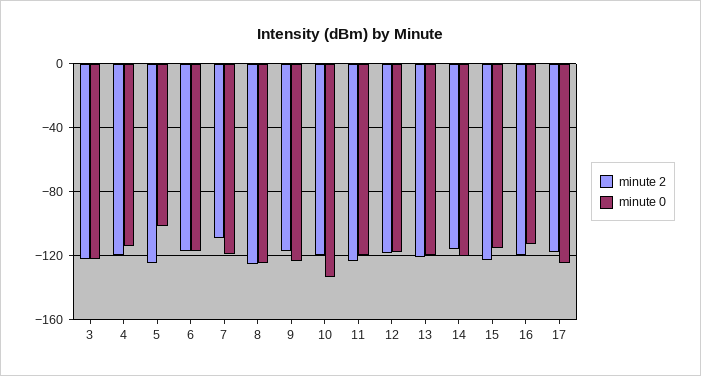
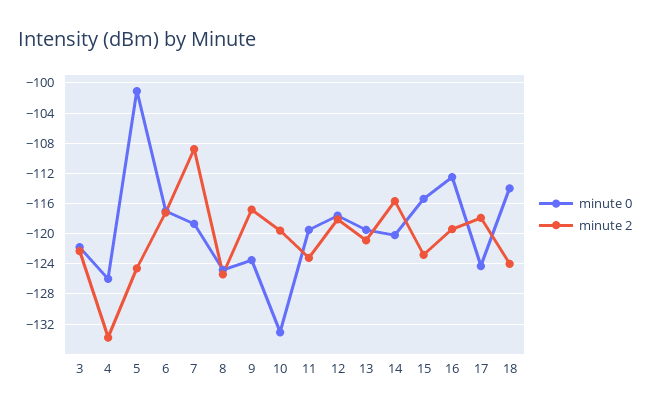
minute 2, 4: -120 -> -134
minute 0, 4: -115 -> -126
minute 0, 18: none -> -114
minute 2, 18: none -> -124

